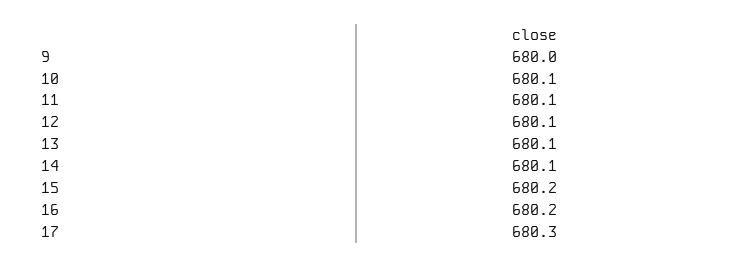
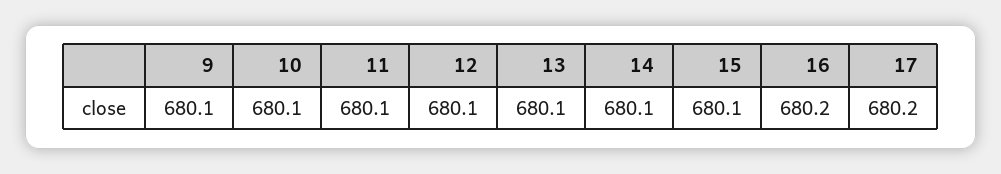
9: 680 -> 680.1
15: 680.2 -> 680.1
17: 680.3 -> 680.2

